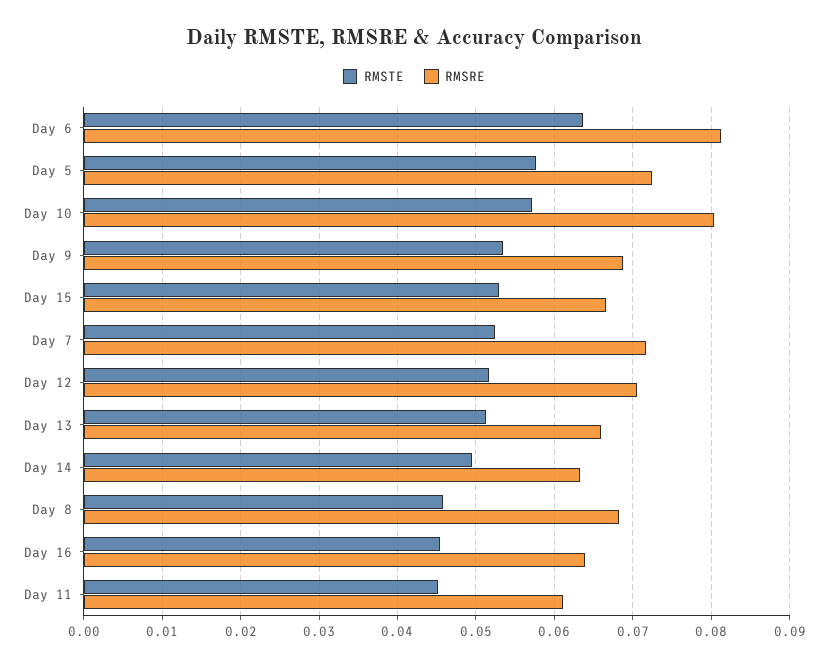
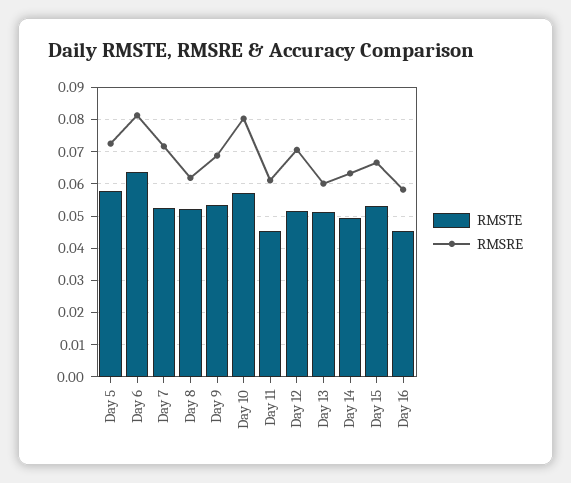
RMSRE, Day 13: 0.066 -> 0.06
RMSTE, Day 8: 0.046 -> 0.052
RMSRE, Day 8: 0.068 -> 0.062
RMSRE, Day 16: 0.064 -> 0.058

